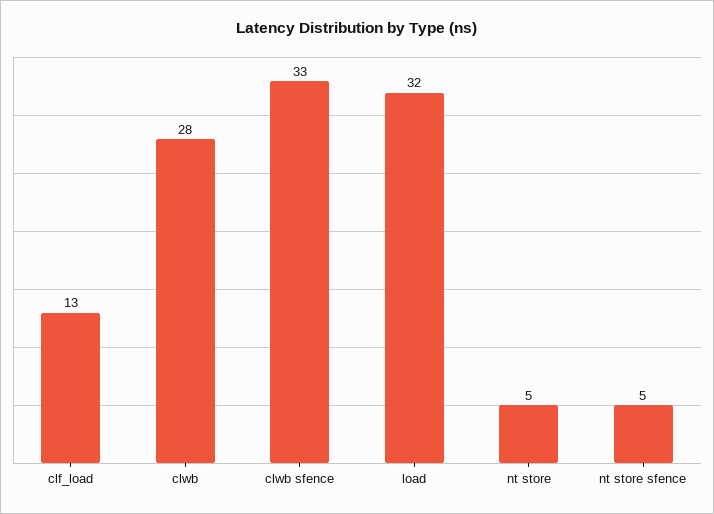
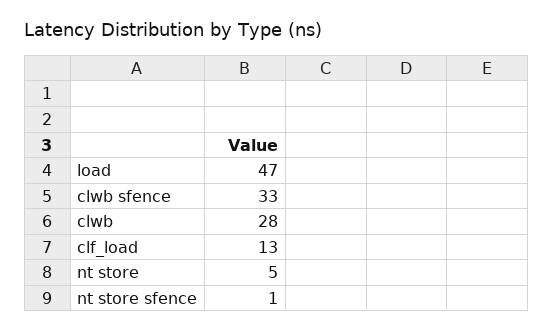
load: 32 -> 47
nt store sfence: 5 -> 1

